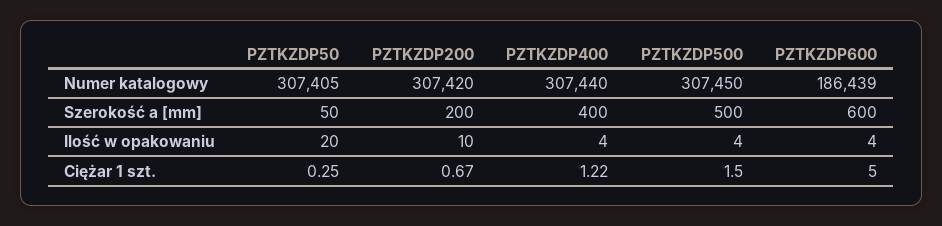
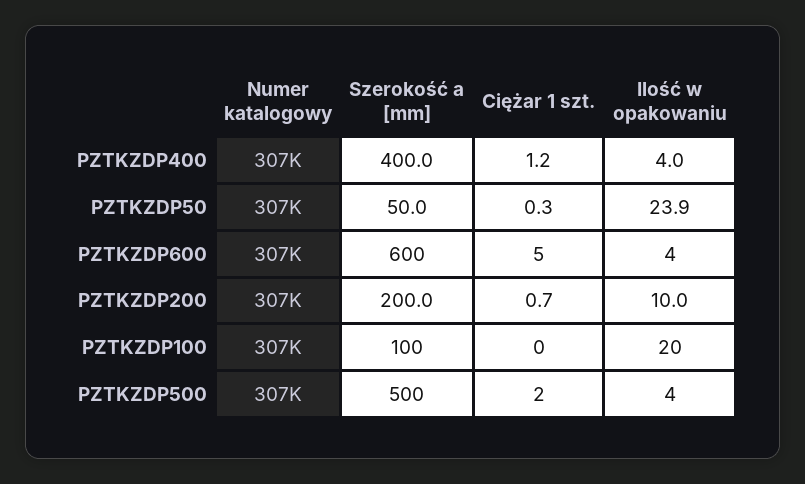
PZTKZDP600, Numer katalogowy: 186439 -> 307000
PZTKZDP50, Ilość w opakowaniu: 20 -> 23.9
PZTKZDP100, Numer katalogowy: none -> 307000
PZTKZDP100, Szerokość a [mm]: none -> 100
PZTKZDP100, Ciężar 1 szt.: none -> 0
PZTKZDP100, Ilość w opakowaniu: none -> 20

